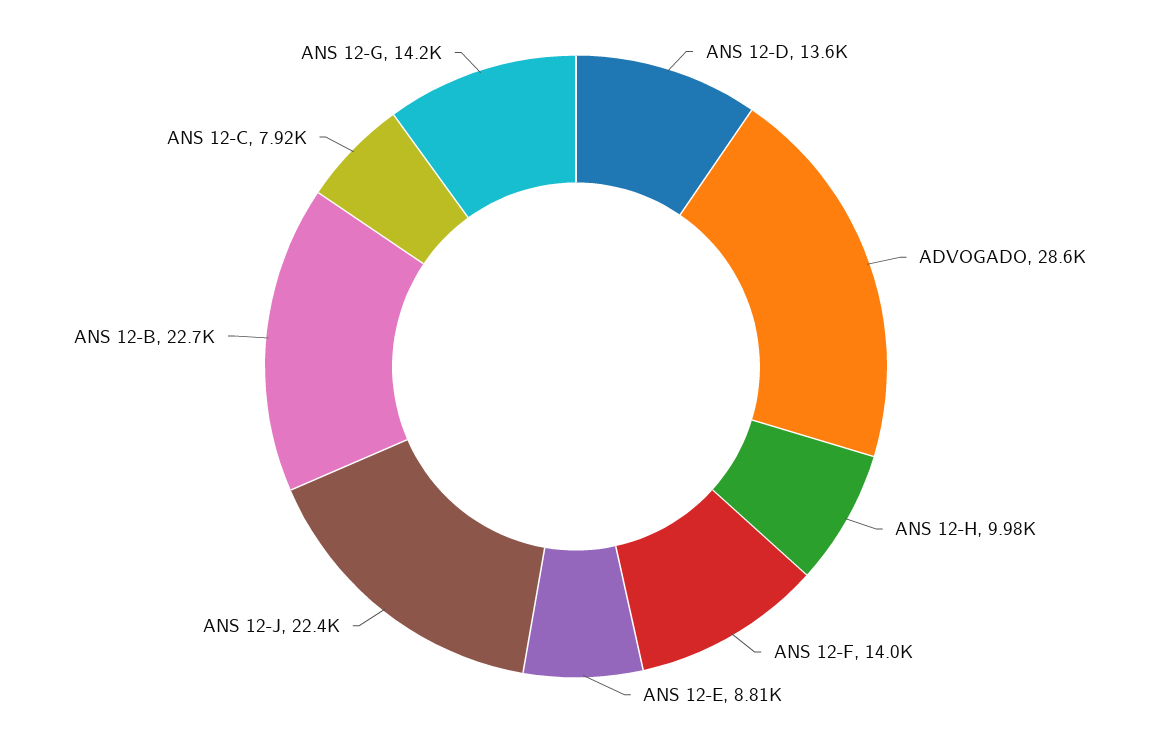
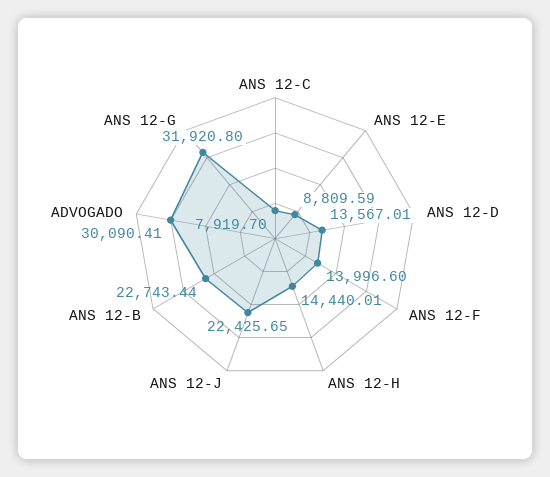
ADVOGADO: 28600 -> 30090.41
ANS 12-H: 9980 -> 14440.01
ANS 12-G: 14200 -> 31920.8

